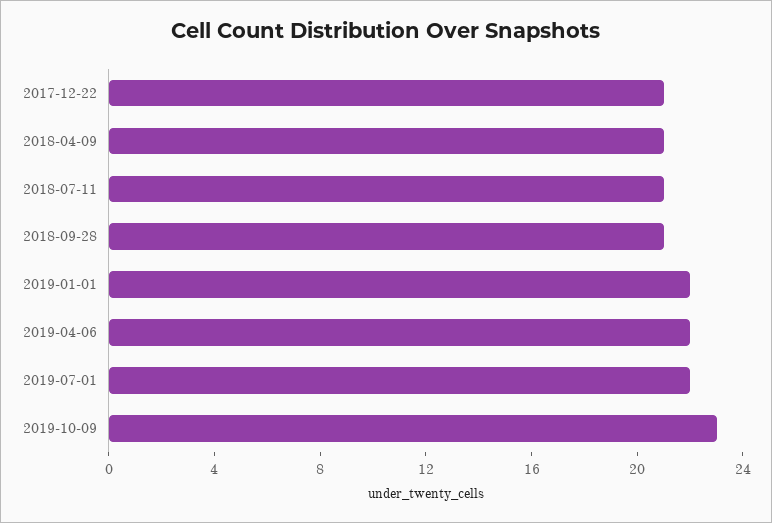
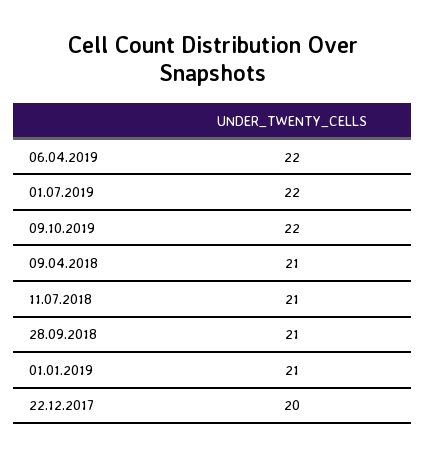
2017-12-22: 21 -> 20
2019-01-01: 22 -> 21
2019-10-09: 23 -> 22

